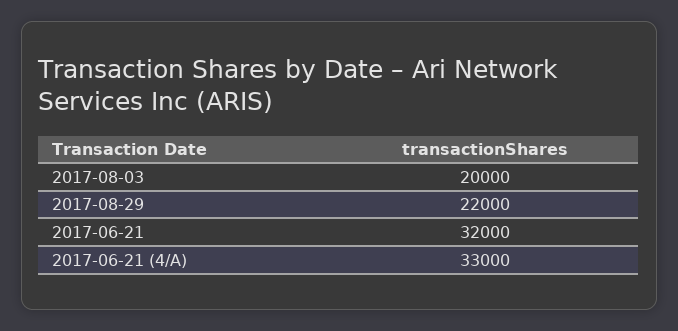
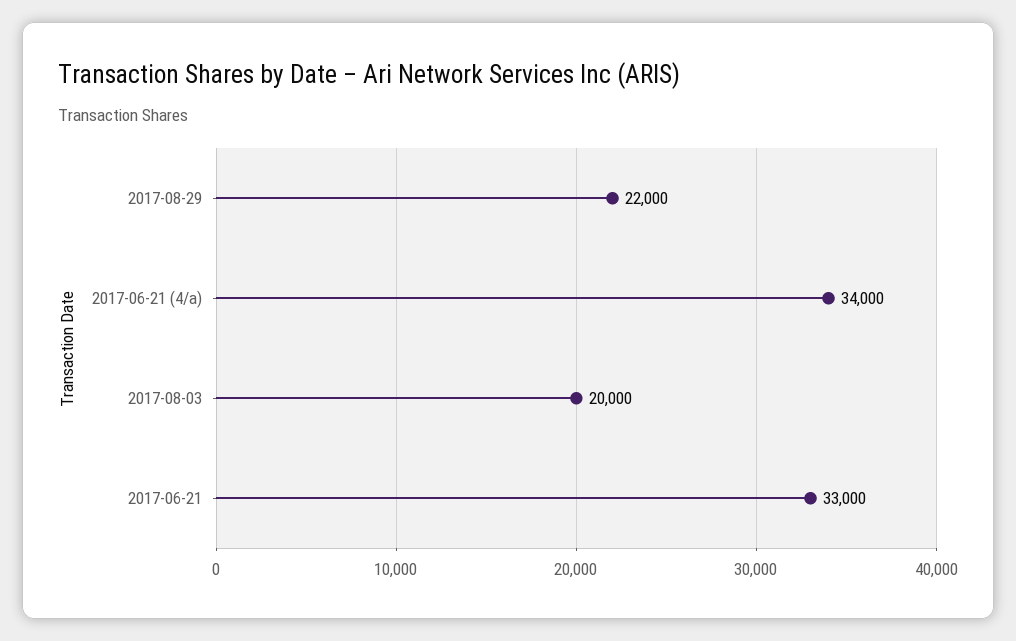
2017-06-21: 32000 -> 33000
2017-06-21 (4/A): 33000 -> 34000

